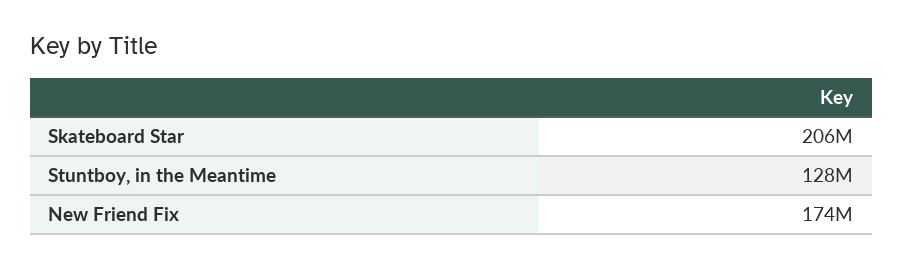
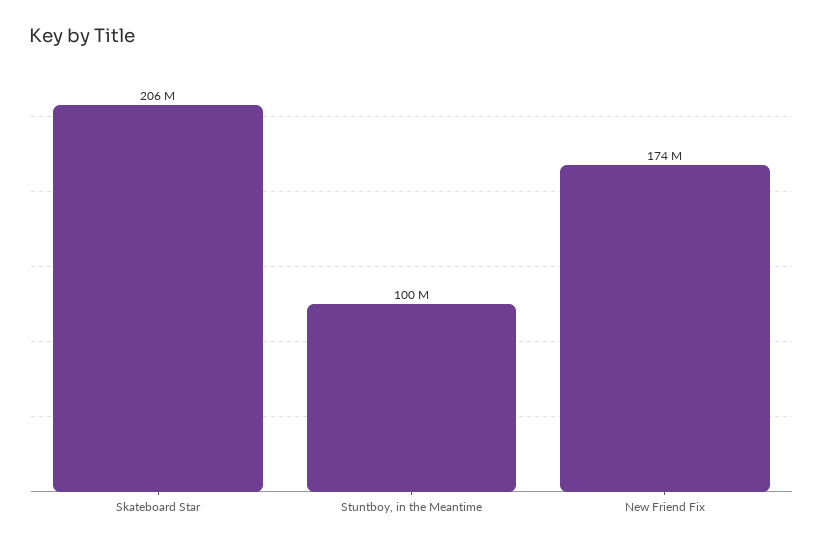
Stuntboy, in the Meantime: 128000000 -> 100000000

